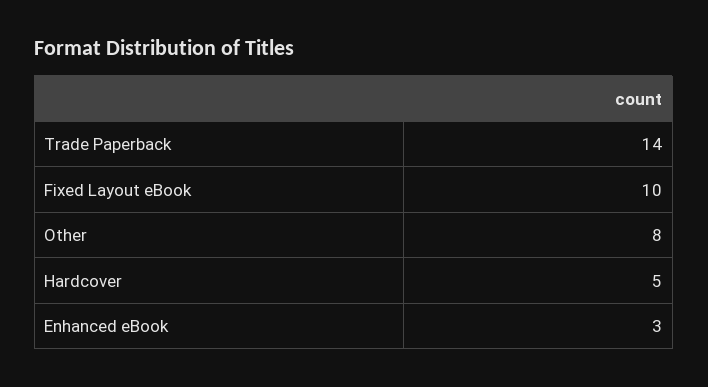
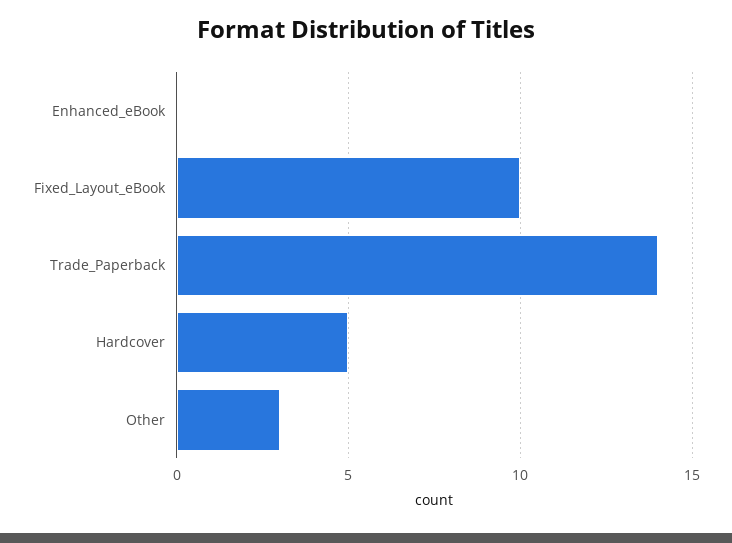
Other: 8 -> 3
Enhanced eBook: 3 -> 0

